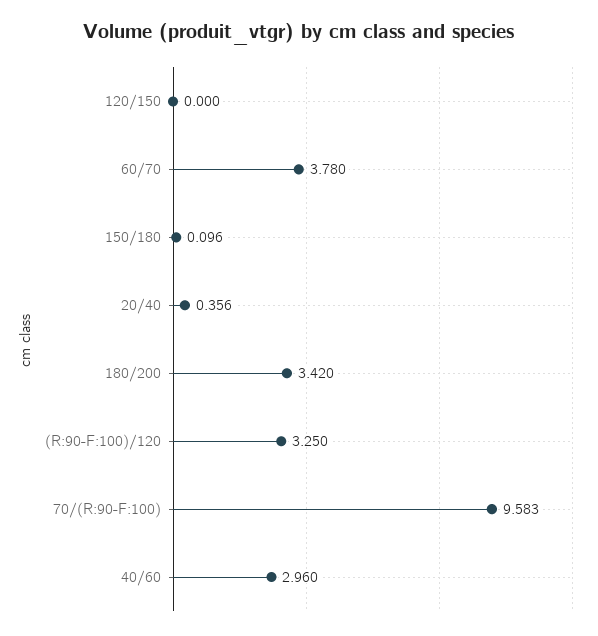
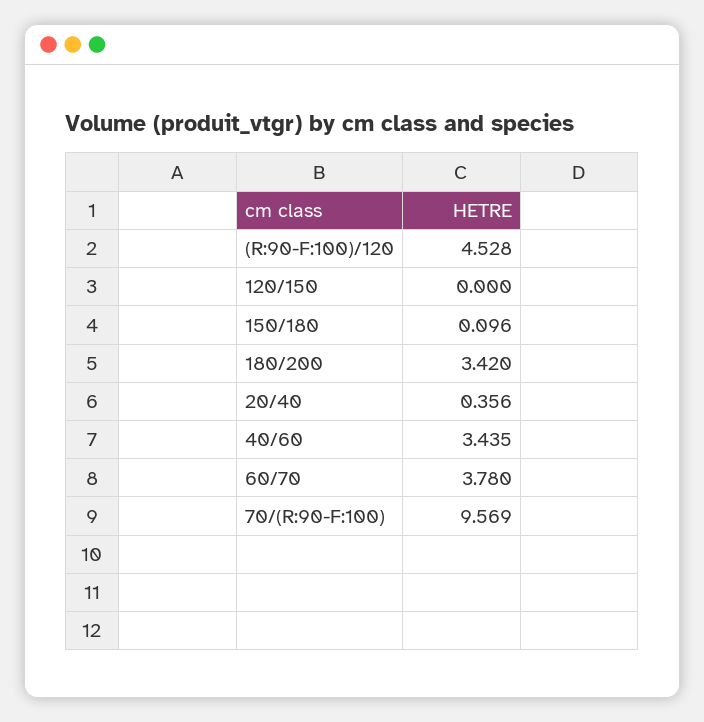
(R:90-F:100)/120: 3.25 -> 4.528
70/(R:90-F:100): 9.583 -> 9.569
40/60: 2.96 -> 3.435

